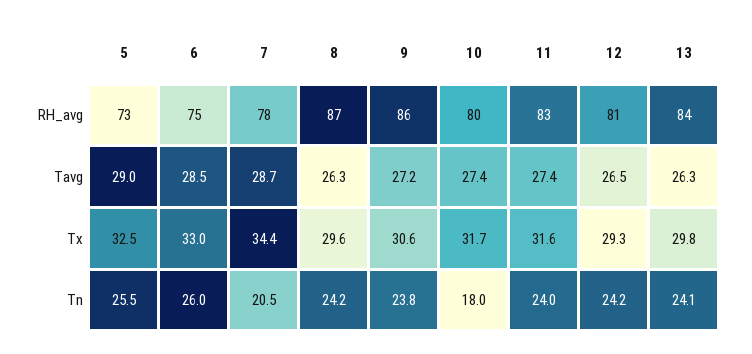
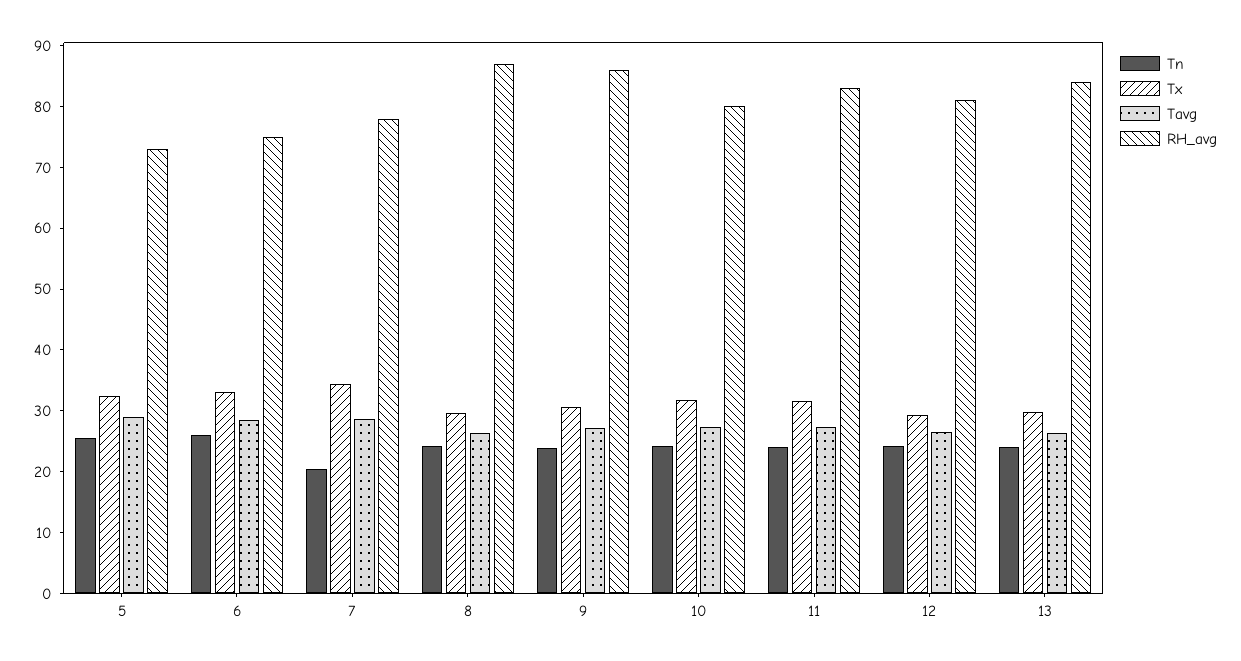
Tn, 10: 18 -> 24

